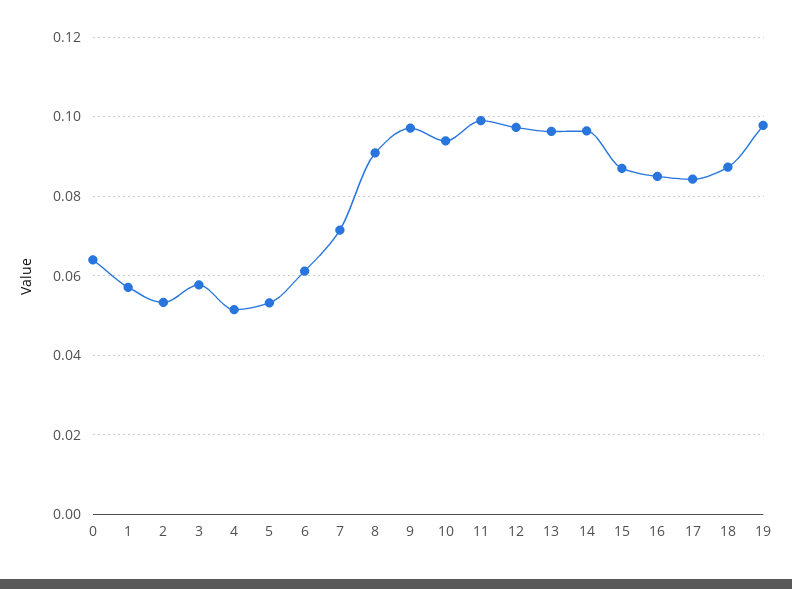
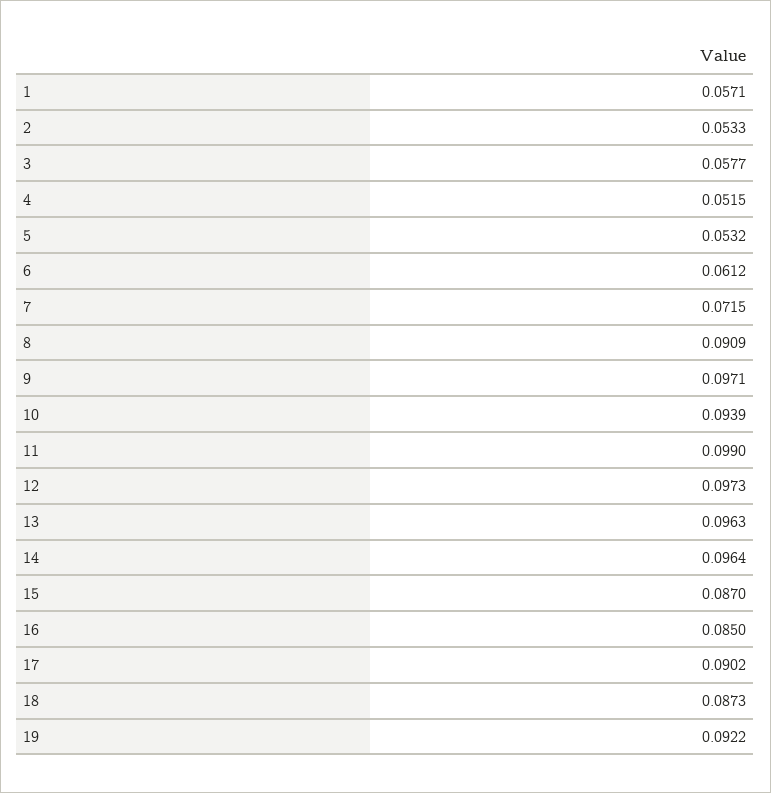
0: 0.064 -> none
17: 0.084 -> 0.0902
19: 0.098 -> 0.0922

